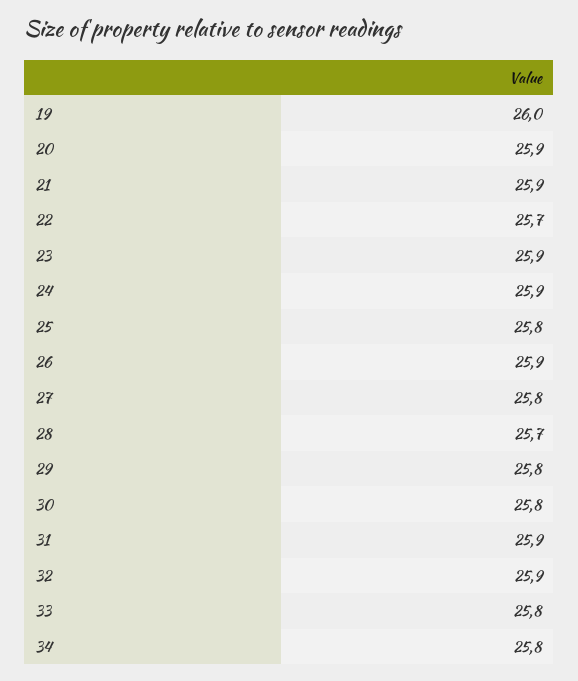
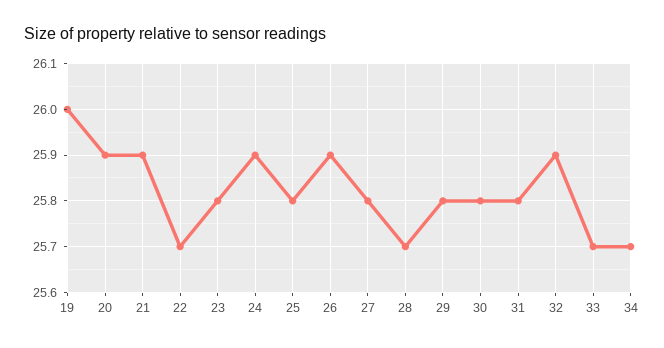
23: 25.9 -> 25.8
31: 25.9 -> 25.8
33: 25.8 -> 25.7
34: 25.8 -> 25.7

